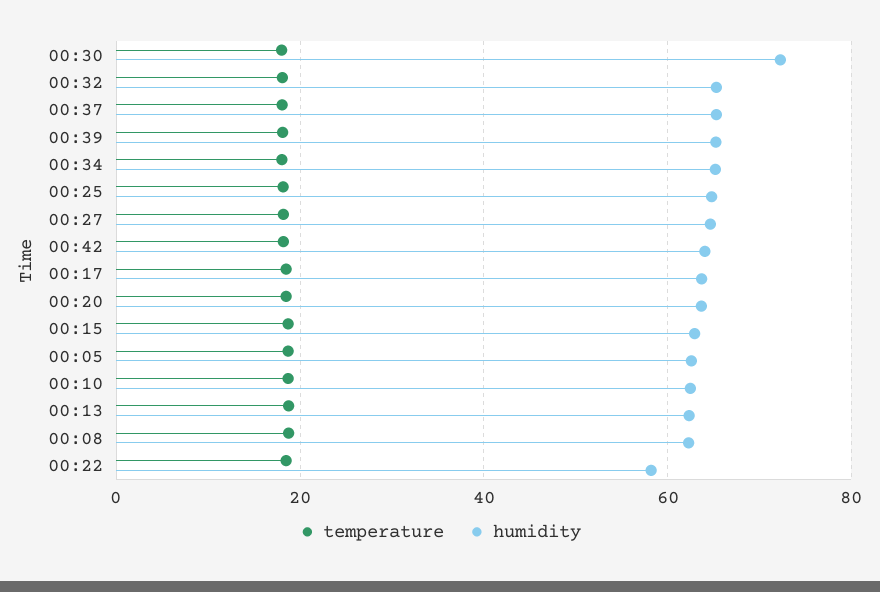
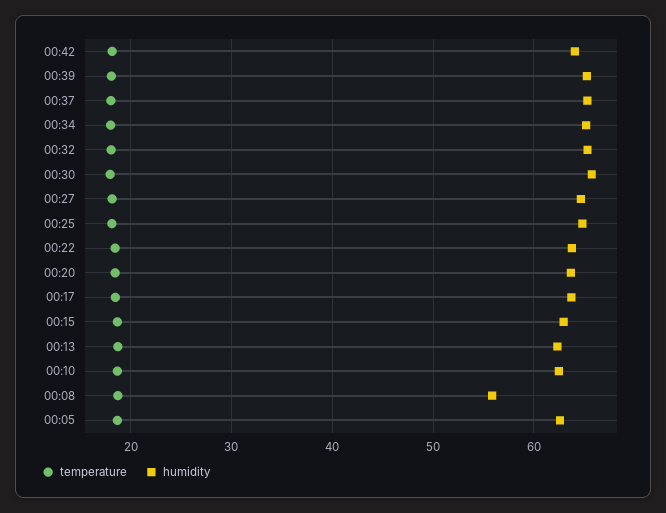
humidity, 00:30: 72 -> 66
humidity, 00:08: 62 -> 56
humidity, 00:22: 58 -> 64

